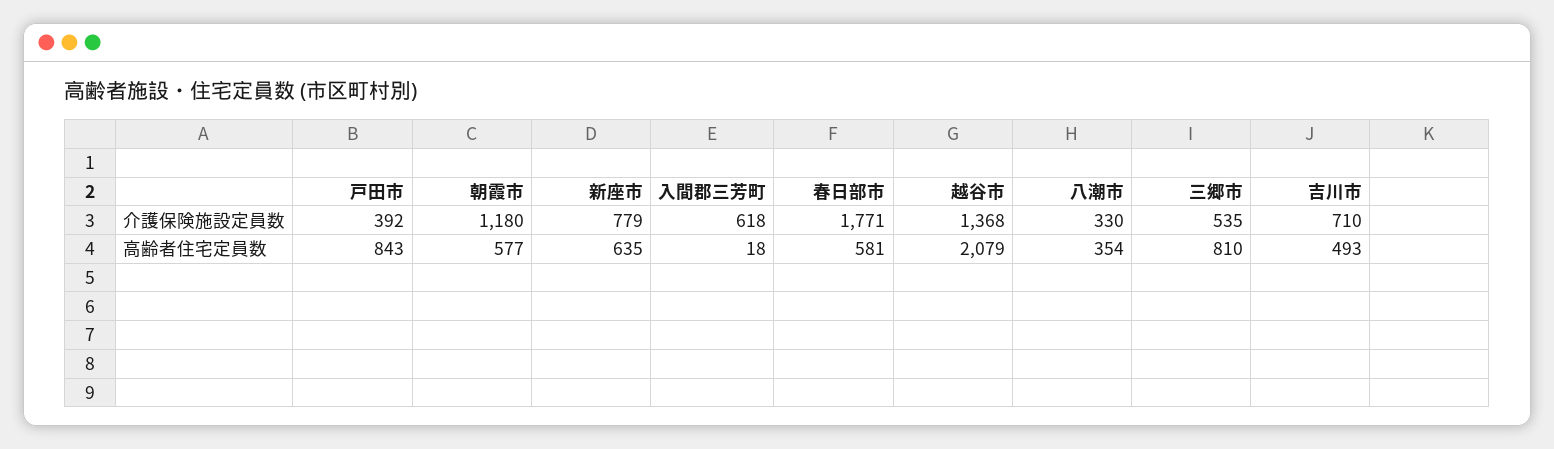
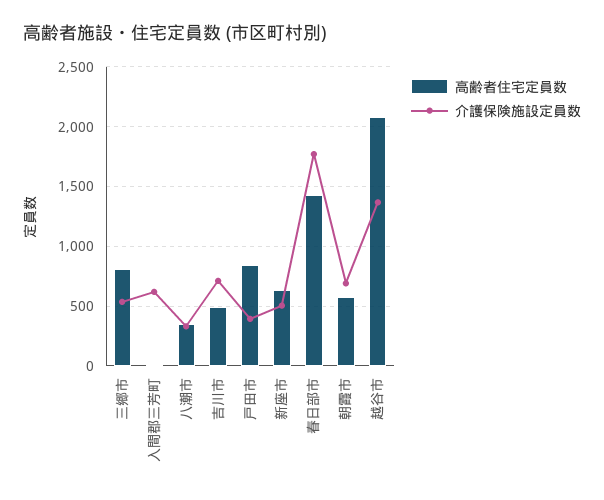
介護保険施設定員数, 朝霞市: 1180 -> 700
介護保険施設定員数, 新座市: 779 -> 500
高齢者住宅定員数, 春日部市: 581 -> 1400

